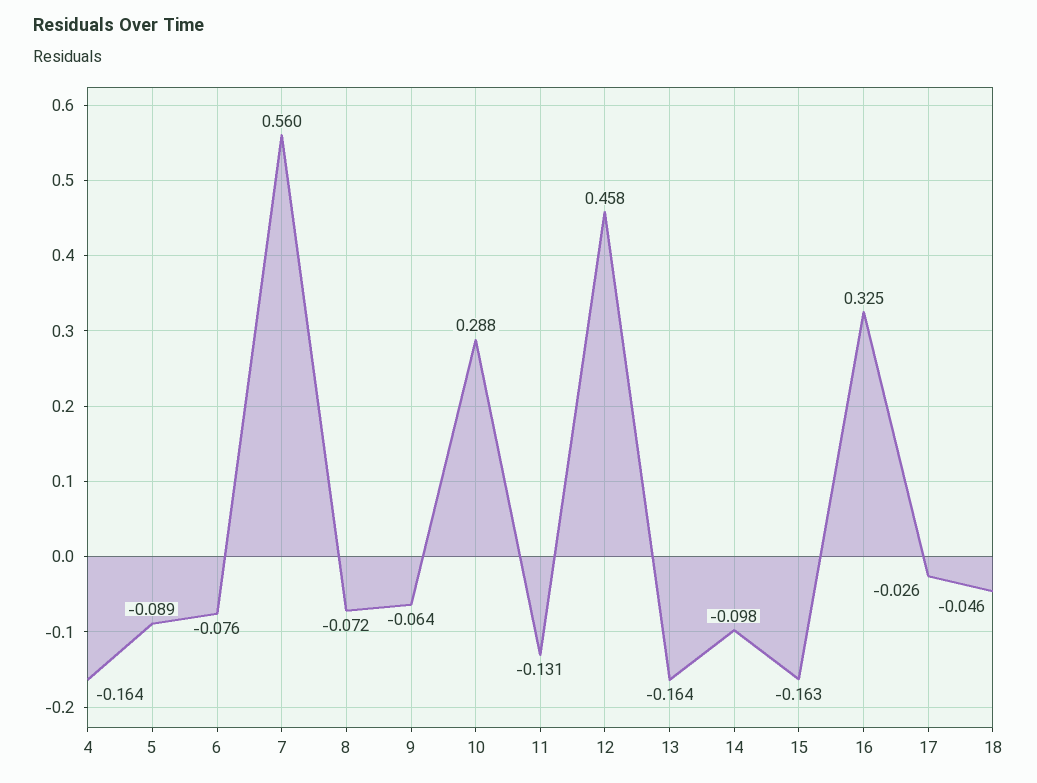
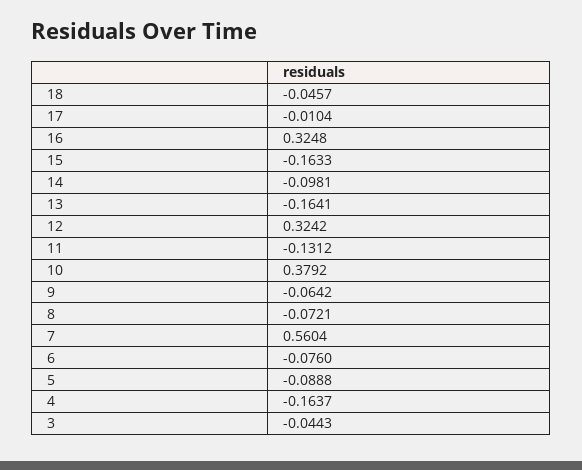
10: 0.288 -> 0.3792
12: 0.458 -> 0.3242
17: -0.026 -> -0.0104
3: none -> -0.0443

